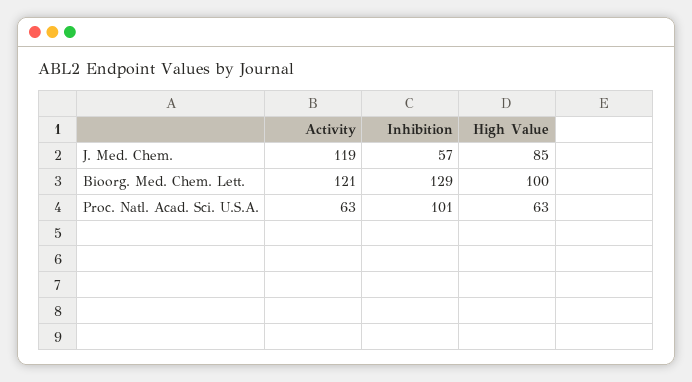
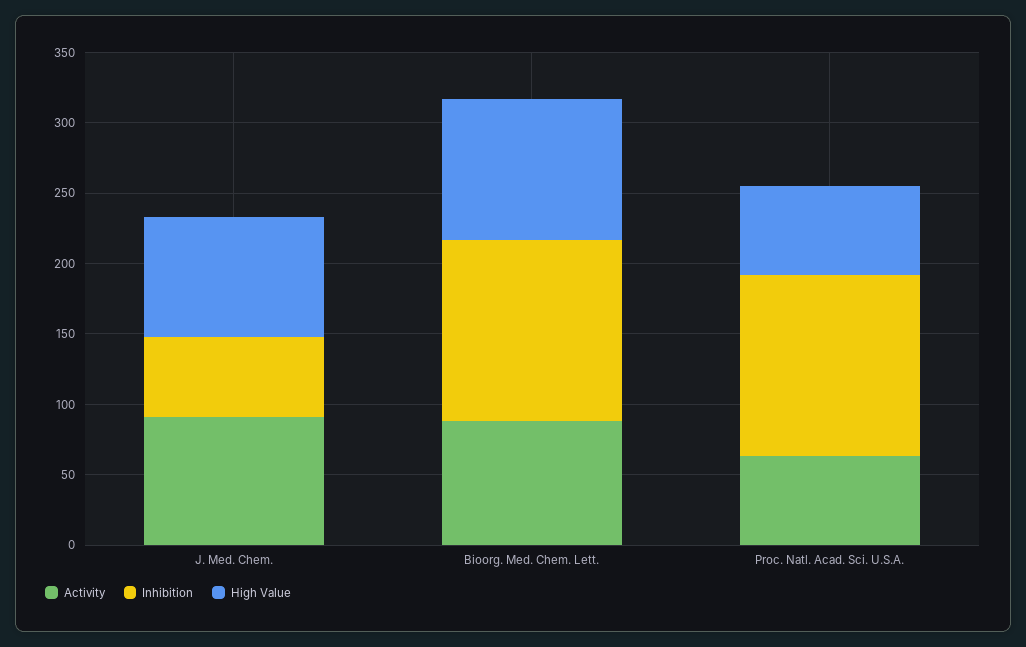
Activity, J. Med. Chem.: 119 -> 90
Activity, Bioorg. Med. Chem. Lett.: 121 -> 90
Inhibition, Proc. Natl. Acad. Sci. U.S.A.: 101 -> 130

